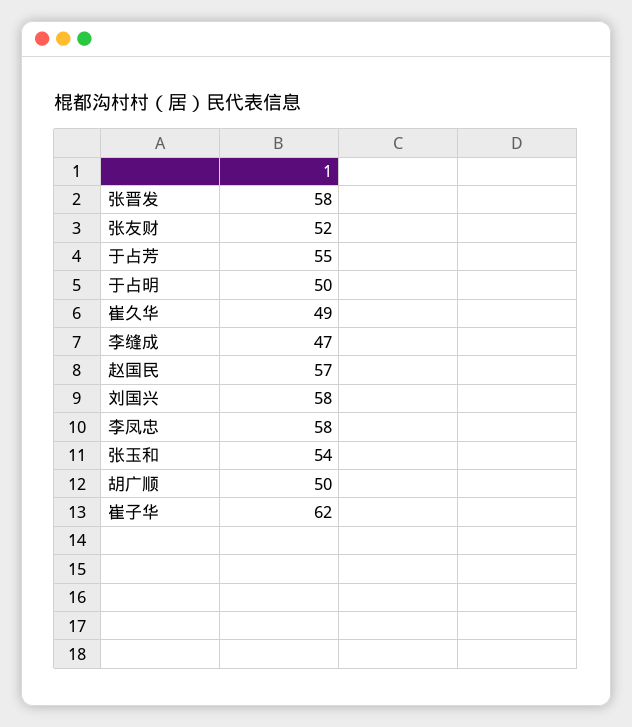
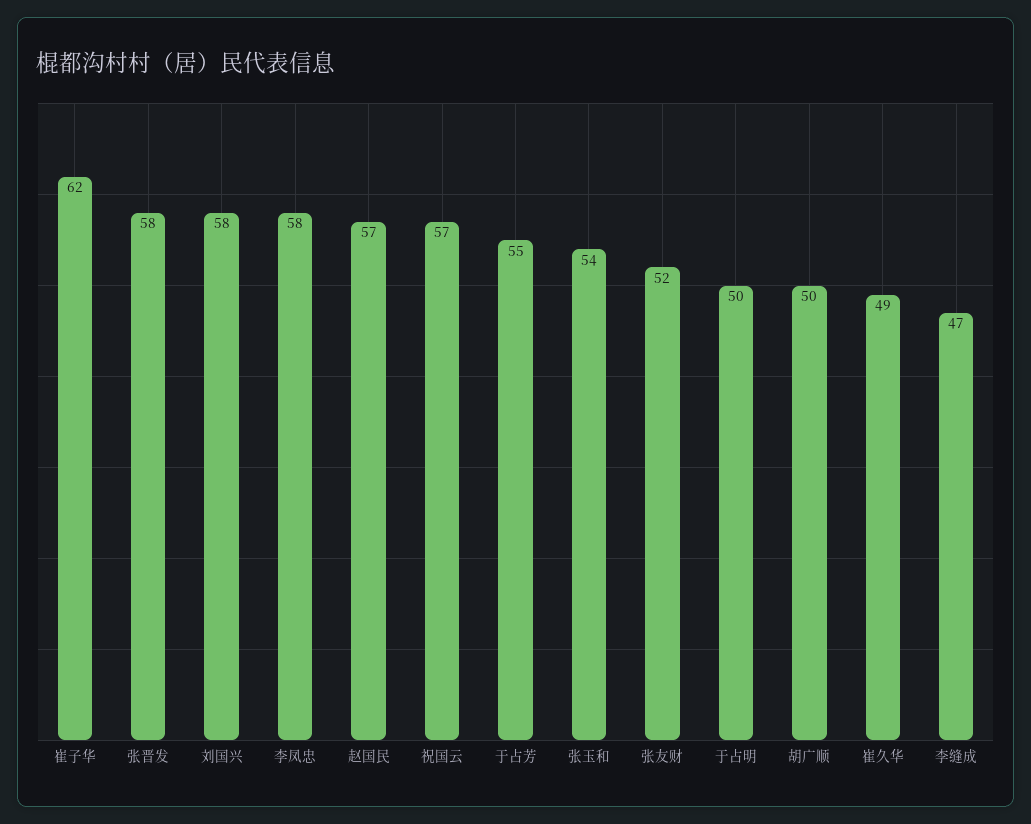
祝国云: none -> 57

